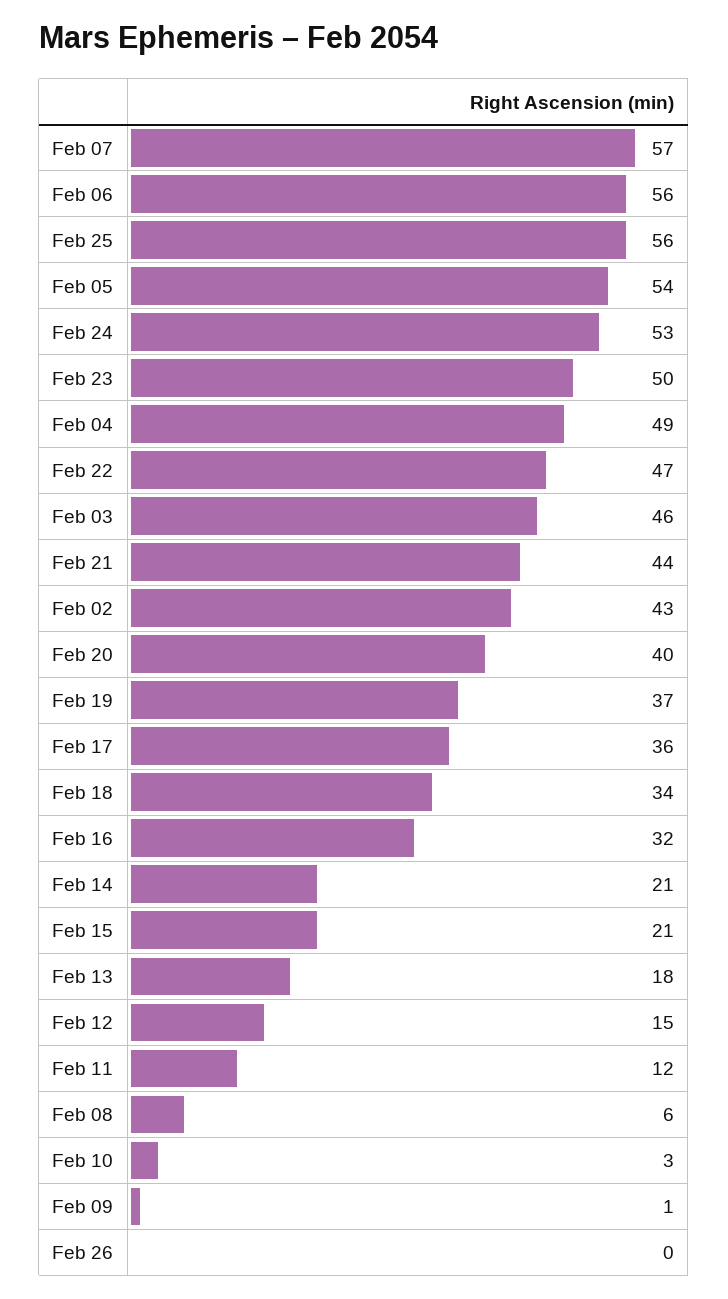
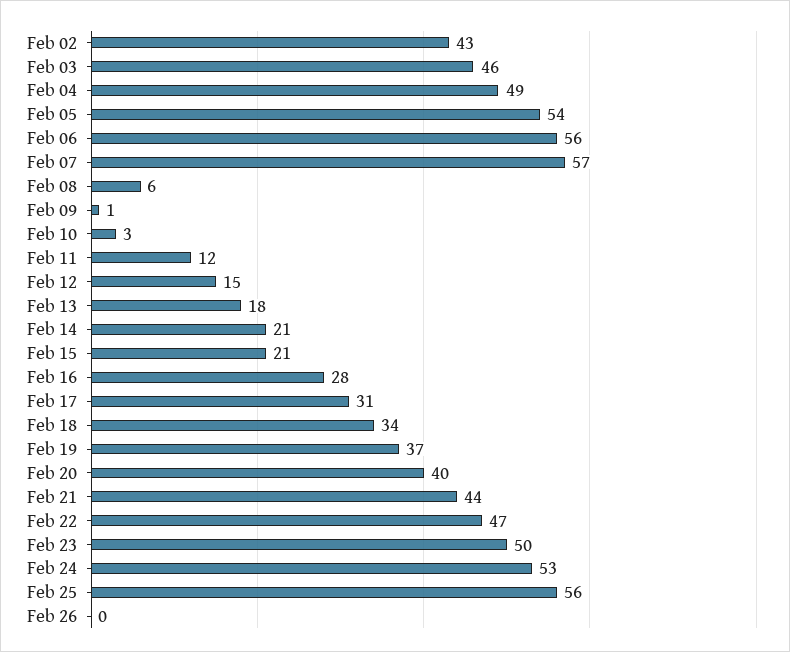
Feb 17: 36 -> 31
Feb 16: 32 -> 28

